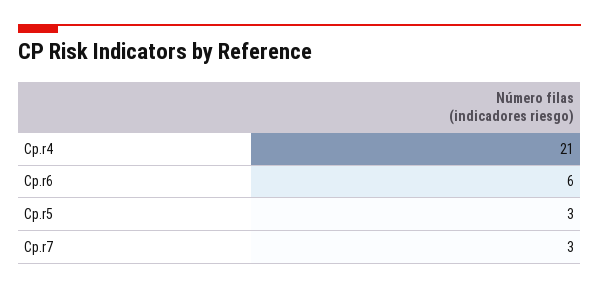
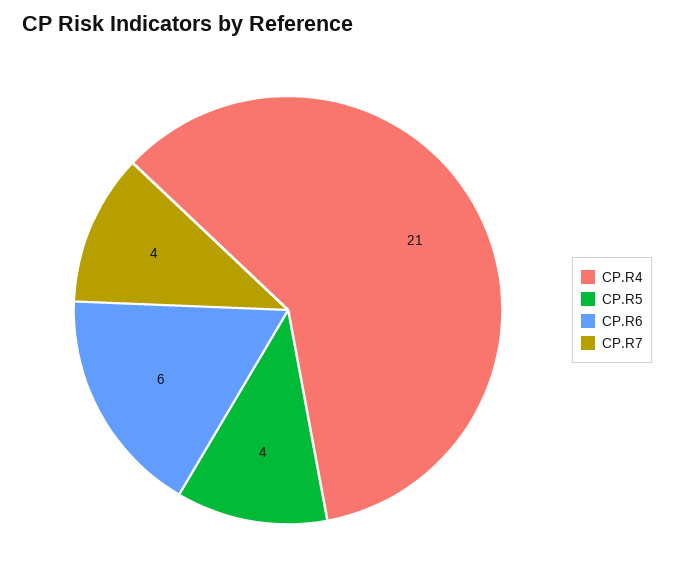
Cp.r5: 3 -> 4
Cp.r7: 3 -> 4

